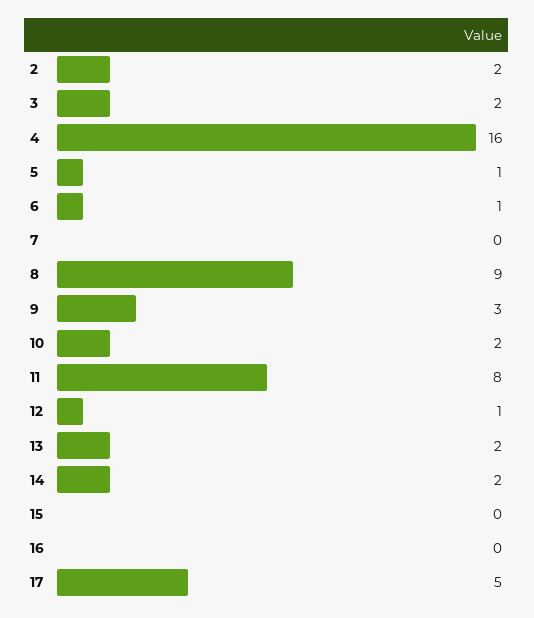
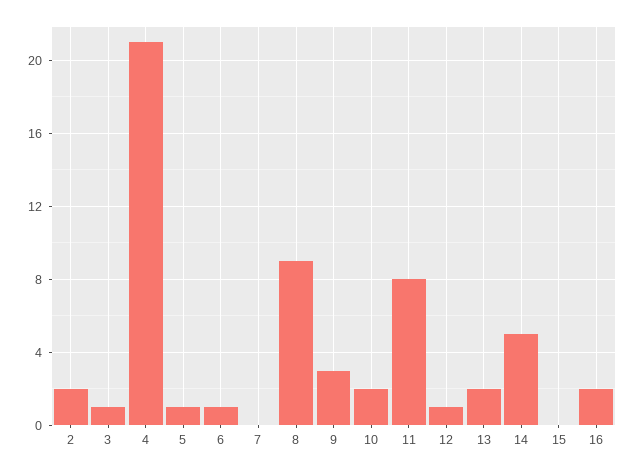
3: 2 -> 1
4: 16 -> 21
14: 2 -> 5
16: 0 -> 2
17: 5 -> none

